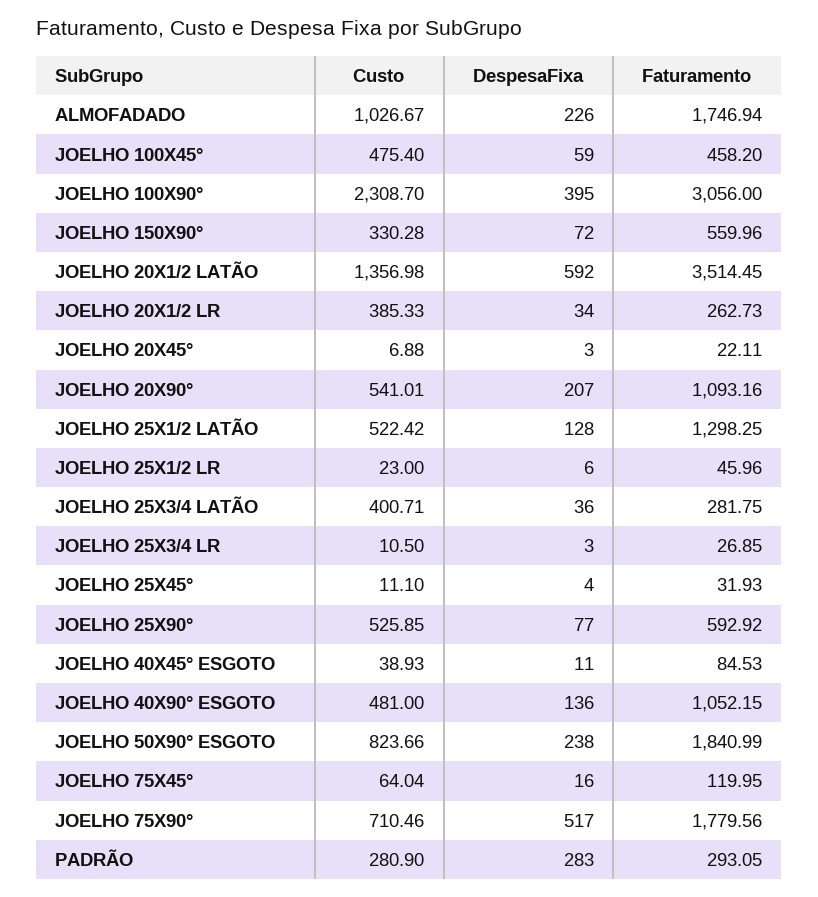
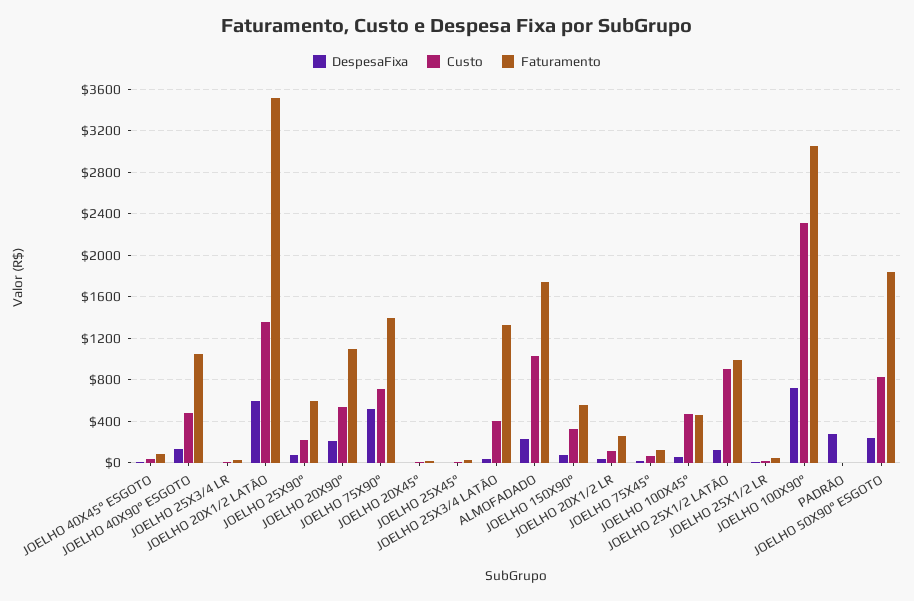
DespesaFixa, JOELHO 100X90°: 395 -> 700
Custo, JOELHO 20X1/2 LR: 385.33 -> 100
Custo, JOELHO 25X1/2 LATÃO: 522.42 -> 900
Faturamento, JOELHO 25X1/2 LATÃO: 1298.25 -> 1000
Faturamento, JOELHO 25X3/4 LATÃO: 281.75 -> 1300
Custo, JOELHO 25X90°: 525.85 -> 200
Faturamento, JOELHO 75X90°: 1779.56 -> 1400
Custo, PADRÃO: 280.9 -> 0
Faturamento, PADRÃO: 293.05 -> 0

